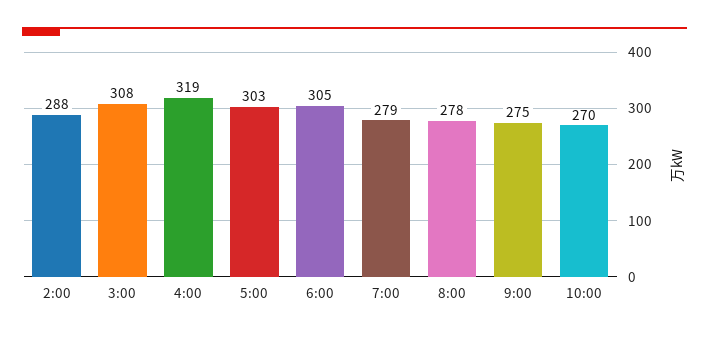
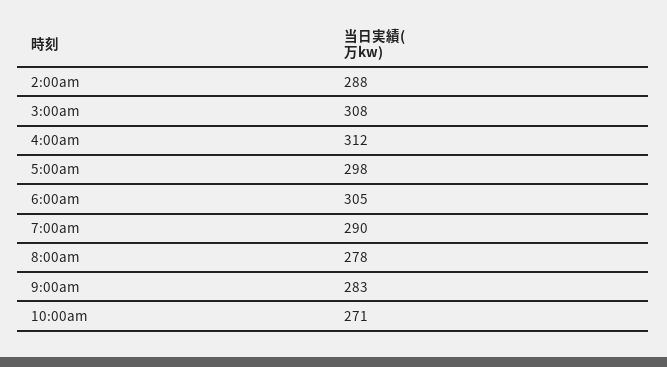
4:00: 319 -> 312
5:00: 303 -> 298
7:00: 279 -> 290
9:00: 275 -> 283
10:00: 270 -> 271

